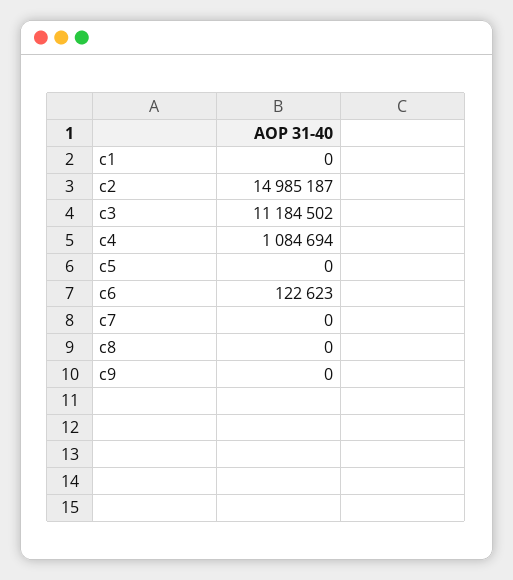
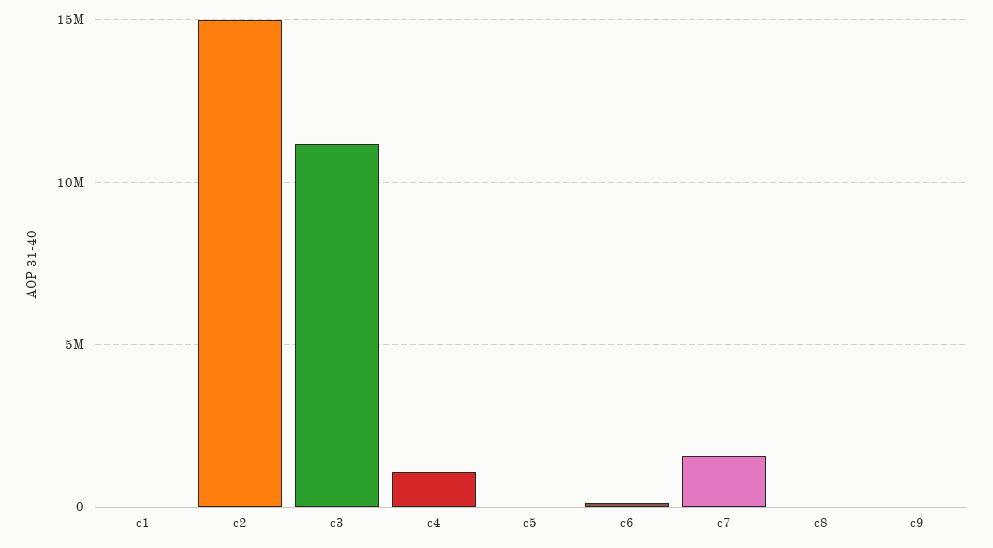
c7: 0 -> 1500000

